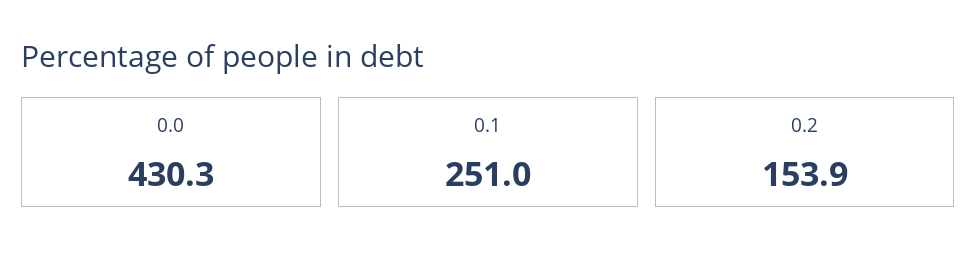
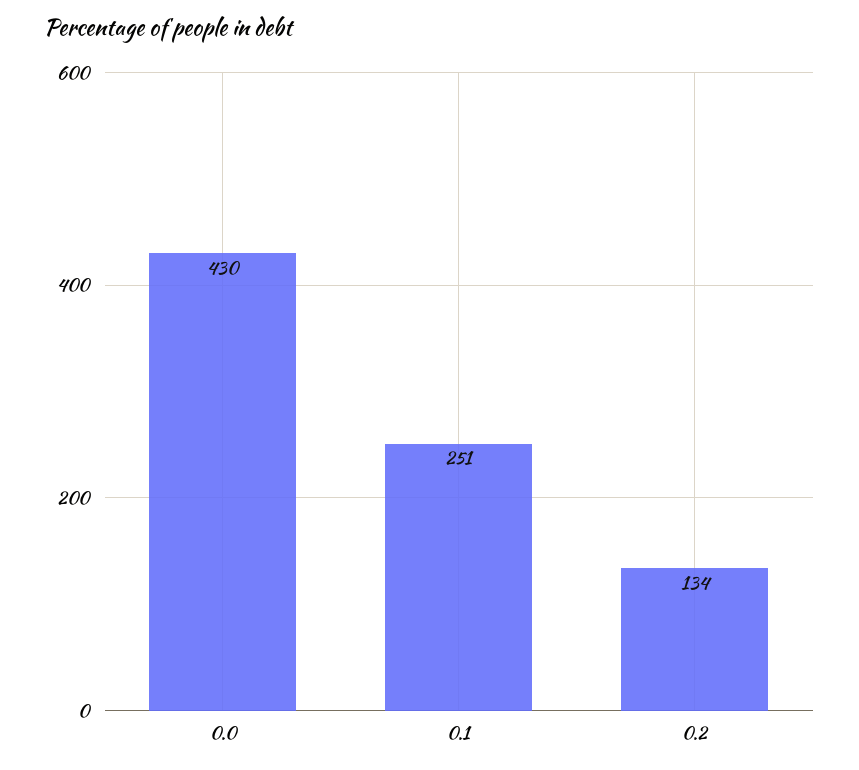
0.2: 153.9 -> 134

